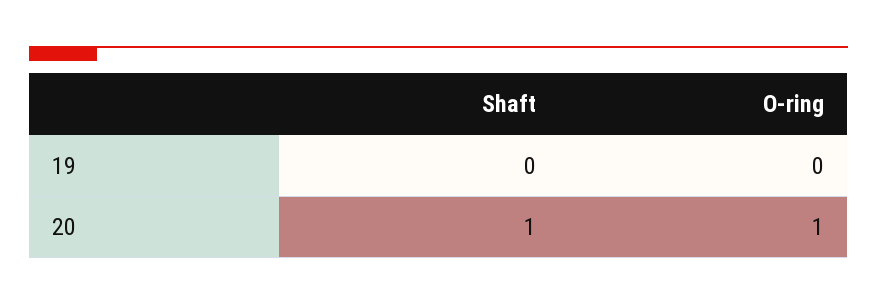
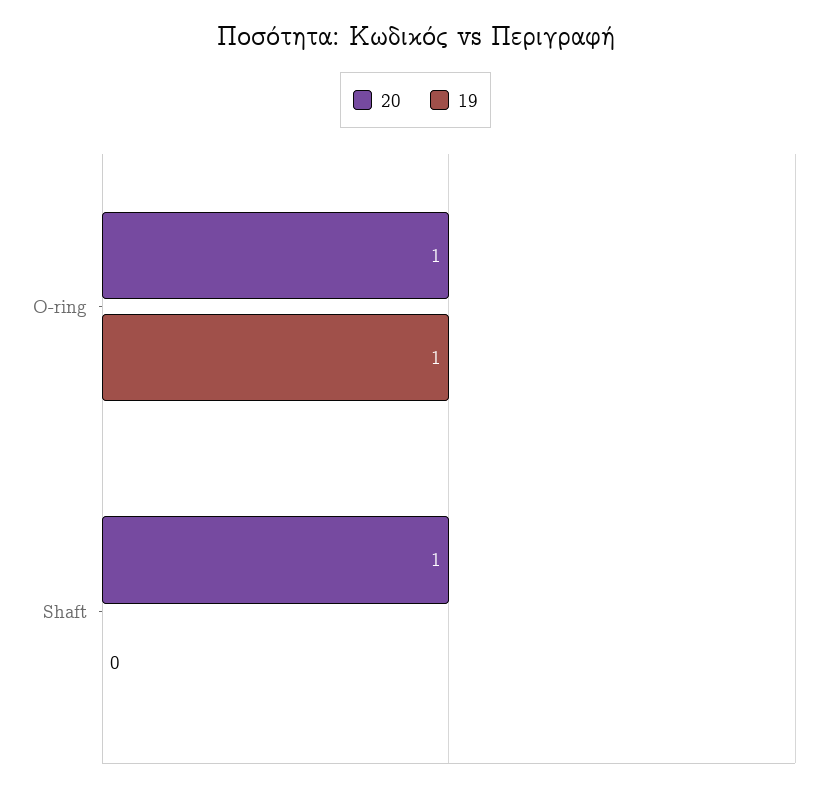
19, O-ring: 0 -> 1

